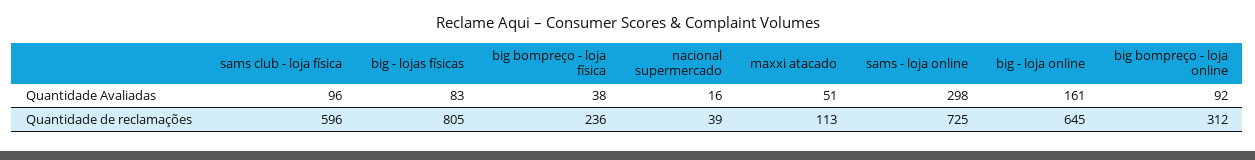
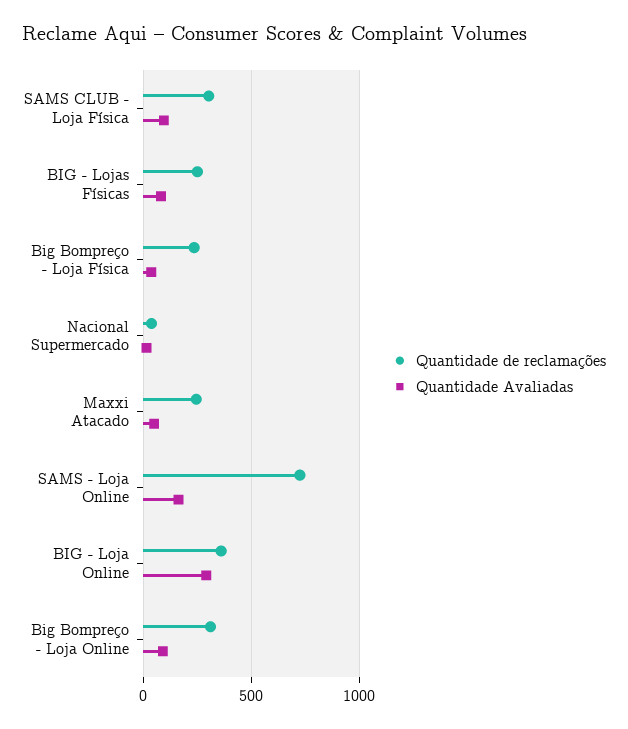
Quantidade Avaliadas, sams - loja online: 298 -> 150
Quantidade Avaliadas, big - loja online: 161 -> 300
Quantidade de reclamações, sams club - loja física: 596 -> 300
Quantidade de reclamações, big - lojas físicas: 805 -> 250
Quantidade de reclamações, maxxi atacado: 113 -> 250
Quantidade de reclamações, big - loja online: 645 -> 350

